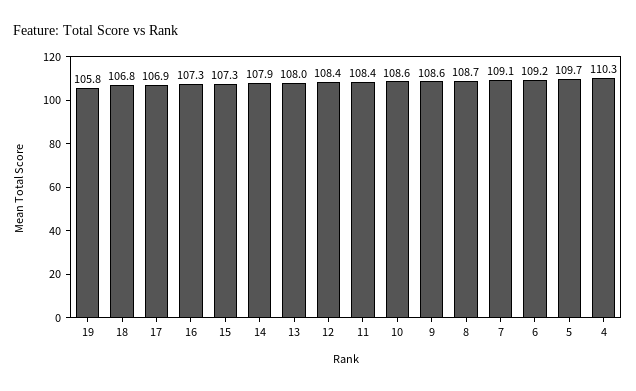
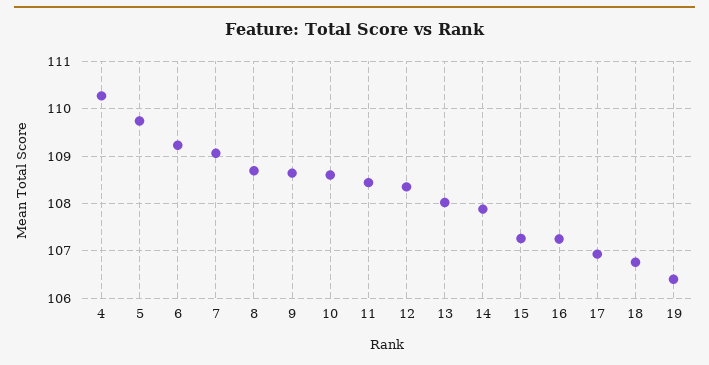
19: 105.8 -> 106.4

